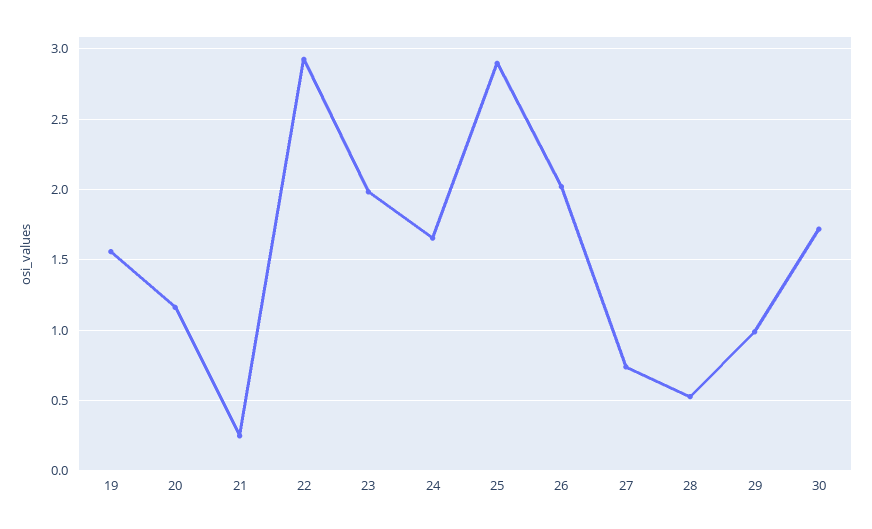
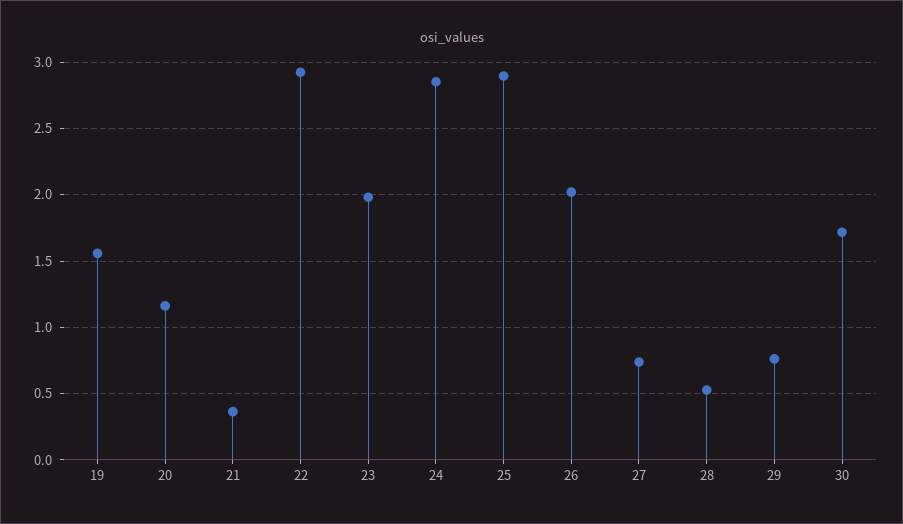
21: 0.25 -> 0.35
24: 1.65 -> 2.85
29: 1 -> 0.75

